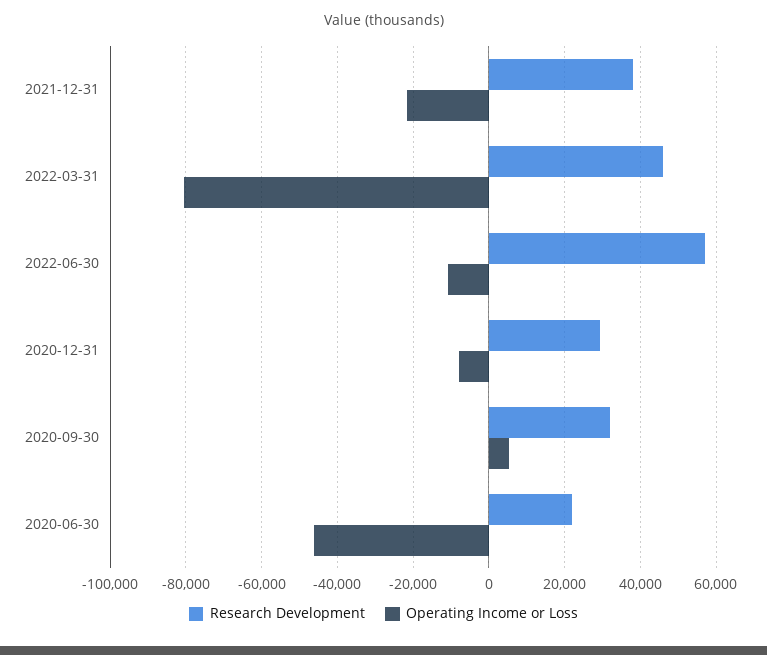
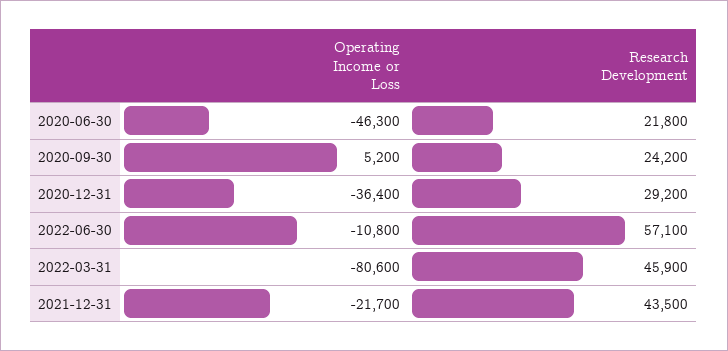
Research Development, 2021-12-31: 38000 -> 43500
Operating Income or Loss, 2020-12-31: -8000 -> -36400
Research Development, 2020-09-30: 32000 -> 24200

